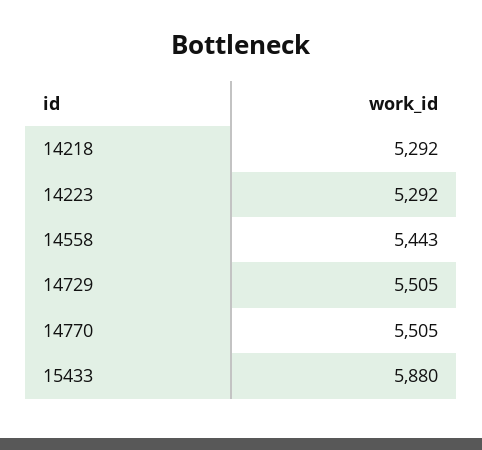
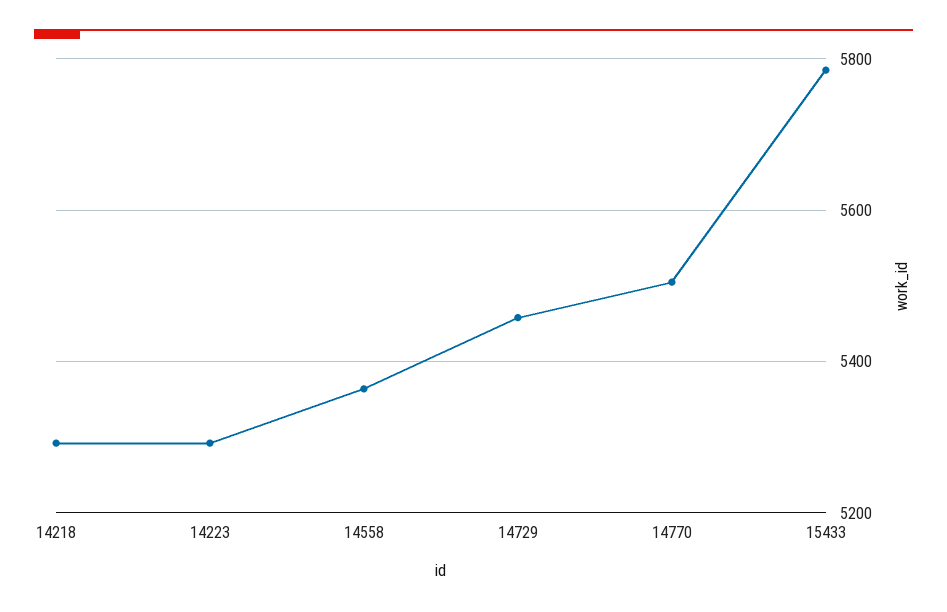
14558: 5443 -> 5360
14729: 5505 -> 5460
15433: 5880 -> 5780

